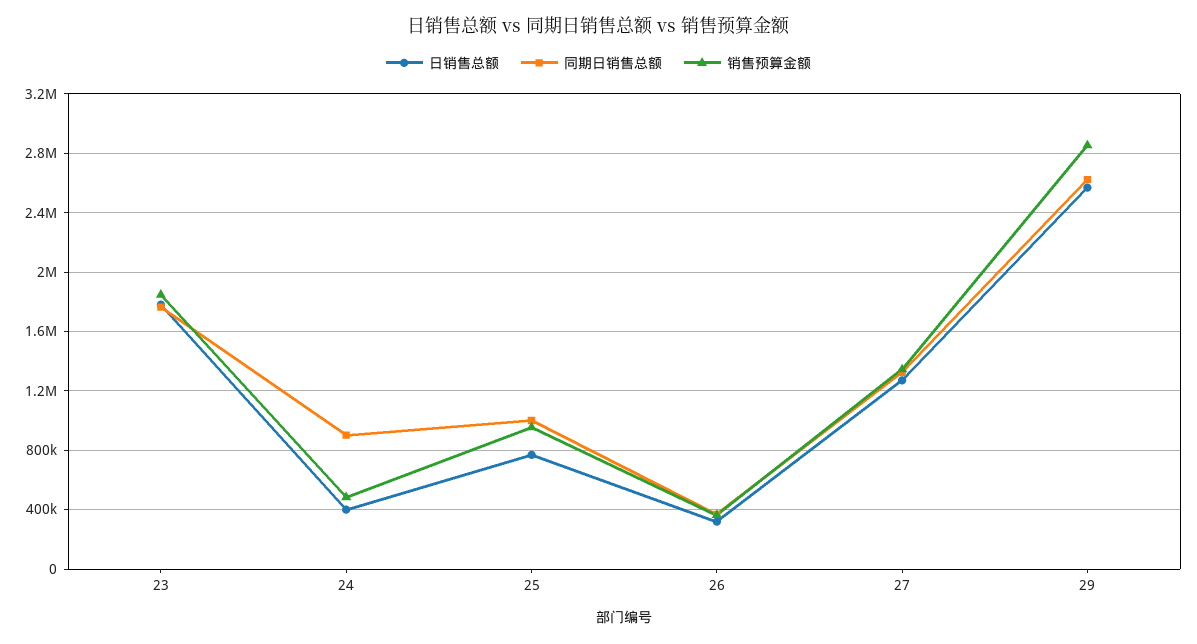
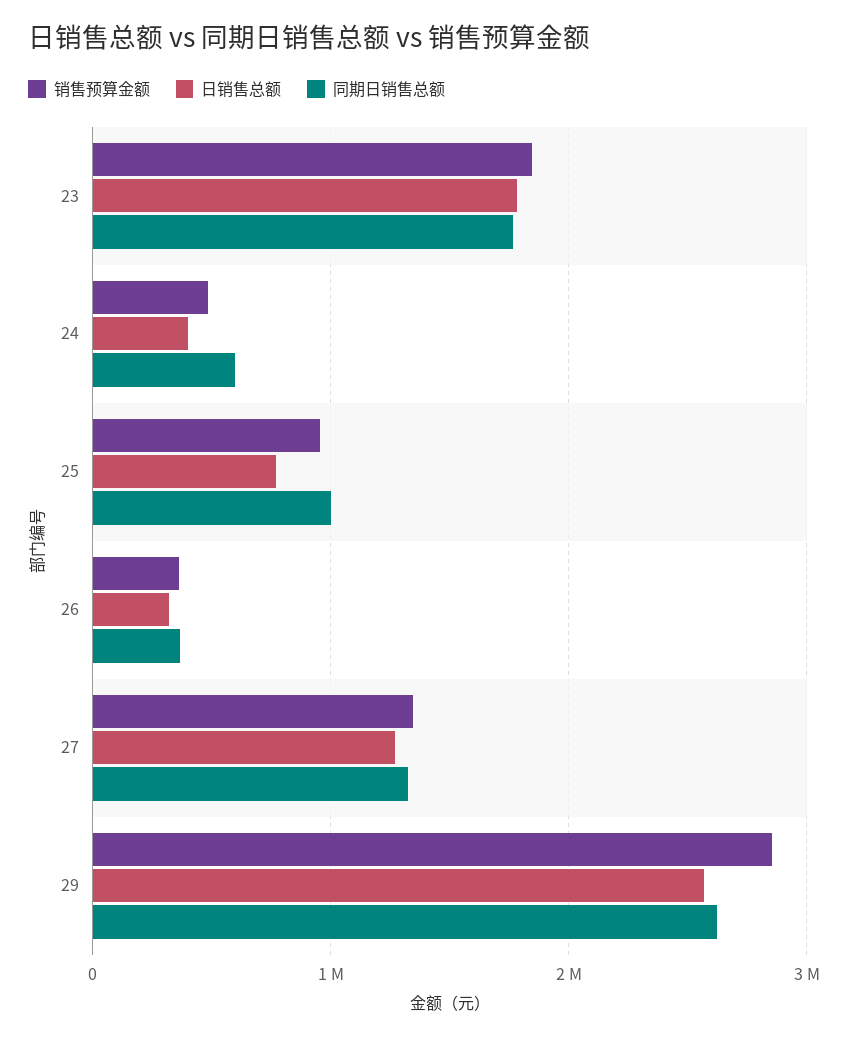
同期日销售总额, 24: 900000 -> 600000

